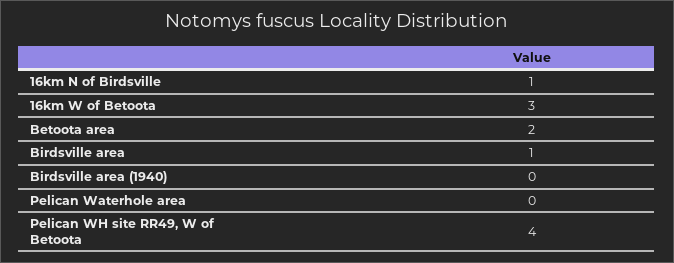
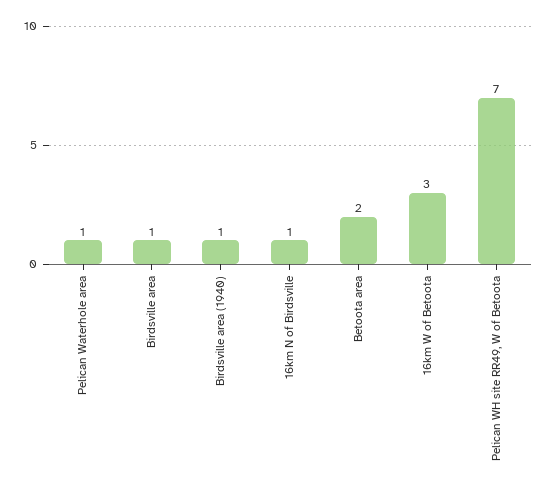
Birdsville area (1940): 0 -> 1
Pelican Waterhole area: 0 -> 1
Pelican WH site RR49, W of Betoota: 4 -> 7

